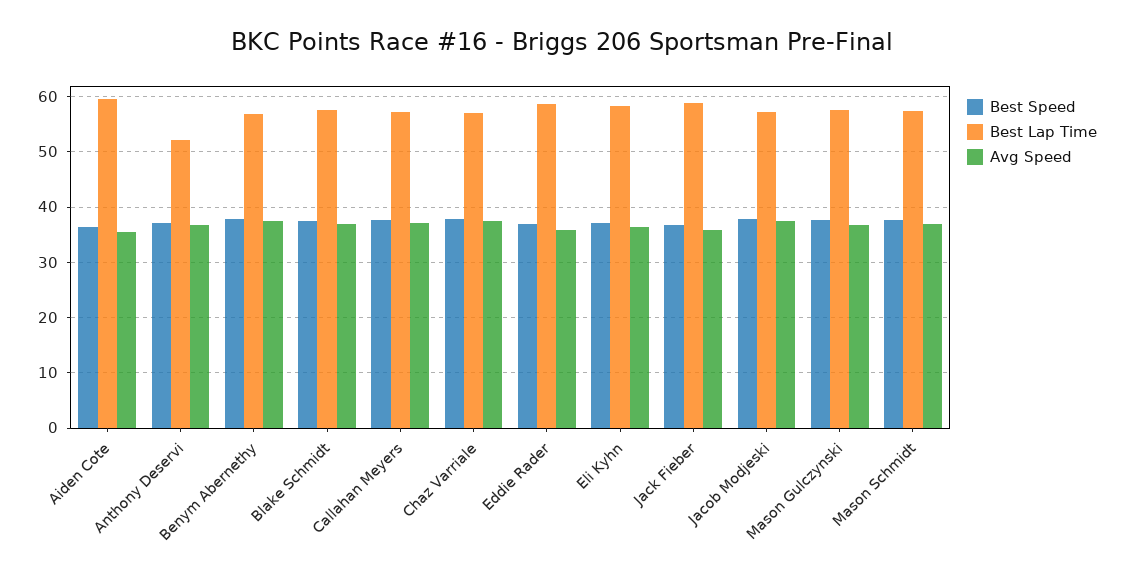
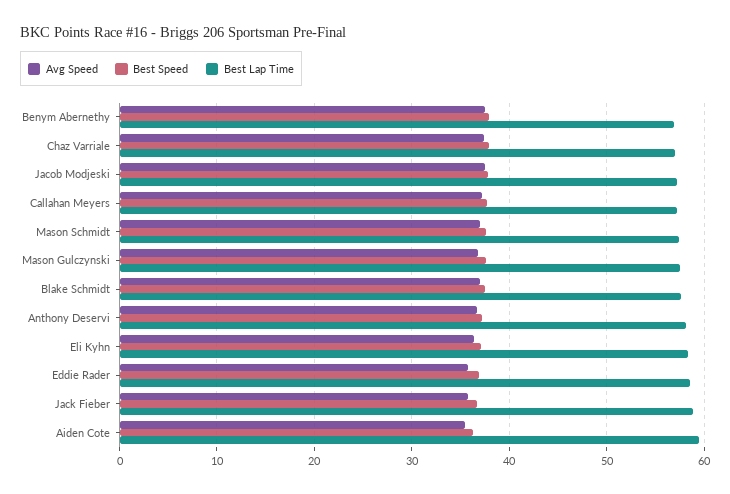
Best Lap Time, Anthony Deservi: 52 -> 58

